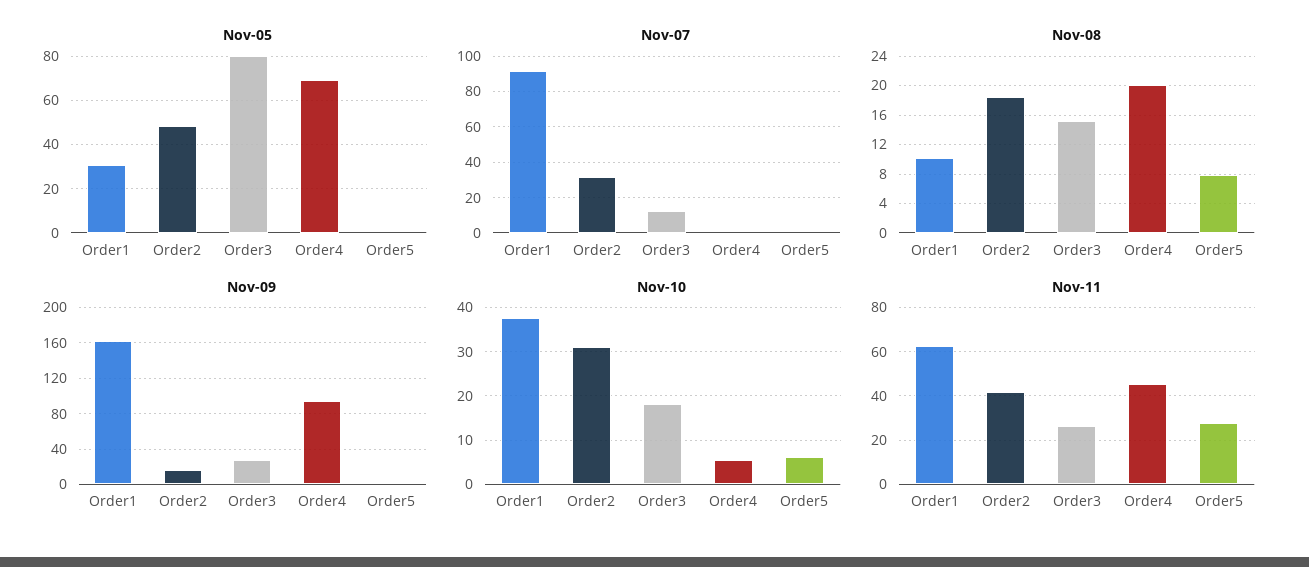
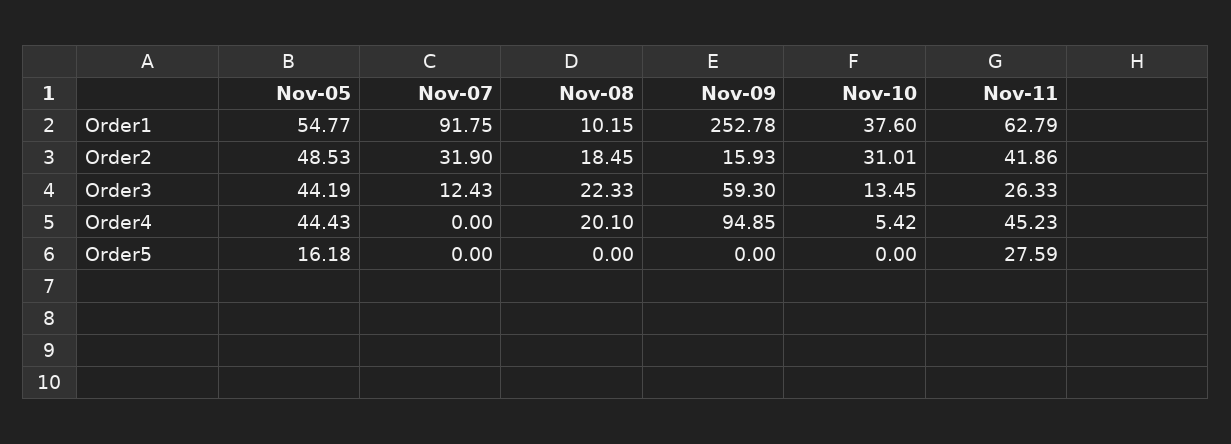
Nov-05, Order1: 30 -> 54.77
Nov-05, Order3: 80 -> 44.19
Nov-05, Order4: 70 -> 44.43
Nov-05, Order5: 0 -> 16.18
Nov-08, Order3: 15 -> 22.33
Nov-08, Order5: 8 -> 0
Nov-09, Order1: 160 -> 252.78
Nov-09, Order3: 30 -> 59.3
Nov-10, Order3: 18 -> 13.45
Nov-10, Order5: 6 -> 0

